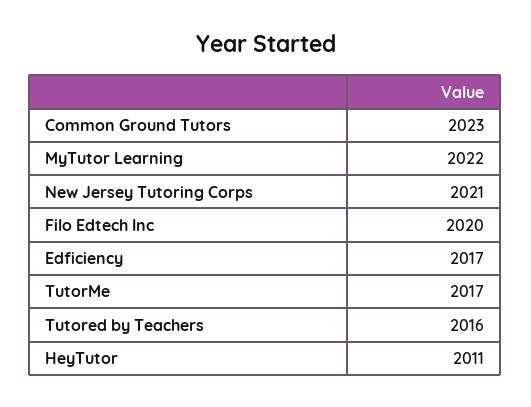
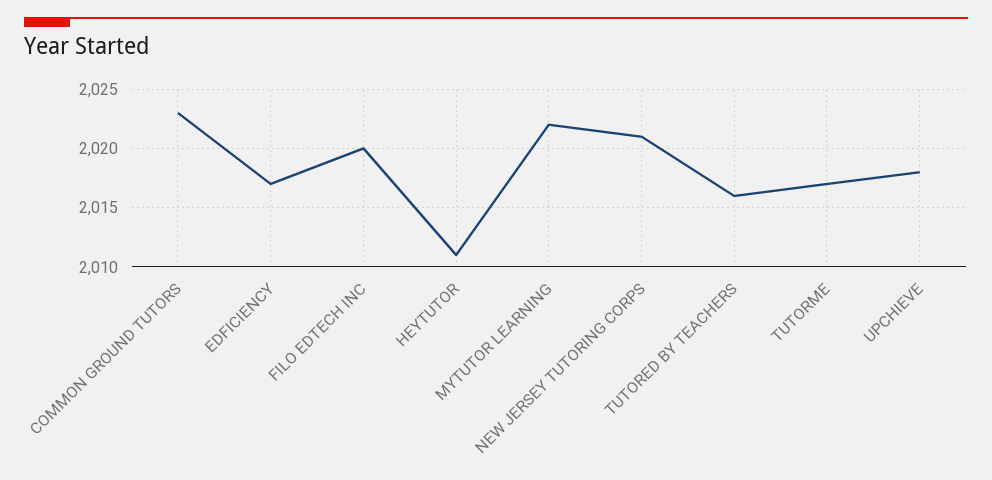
UPCHIEVE: none -> 2018

